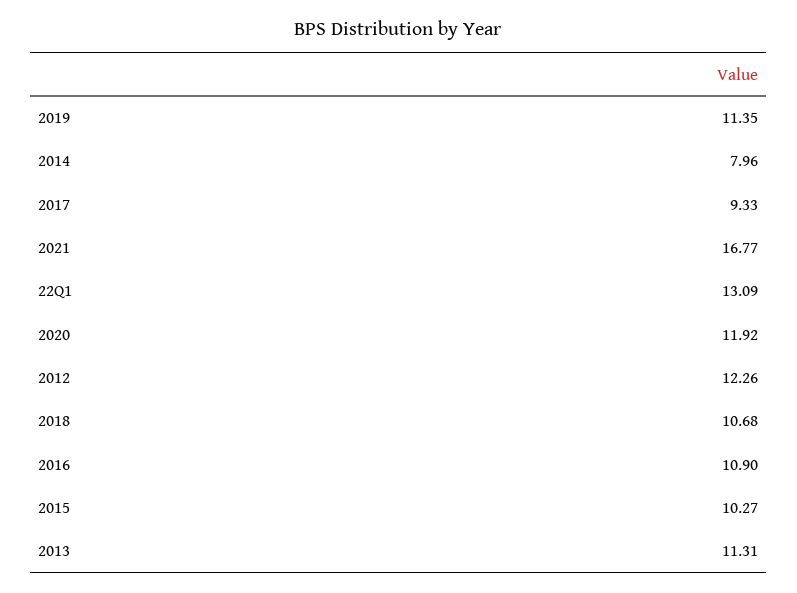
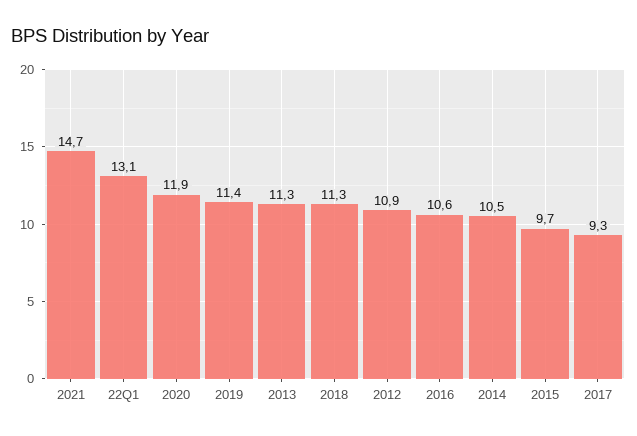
2014: 7.96 -> 10.5
2021: 16.77 -> 14.7
2012: 12.26 -> 10.9
2018: 10.68 -> 11.3
2016: 10.9 -> 10.6
2015: 10.27 -> 9.7

